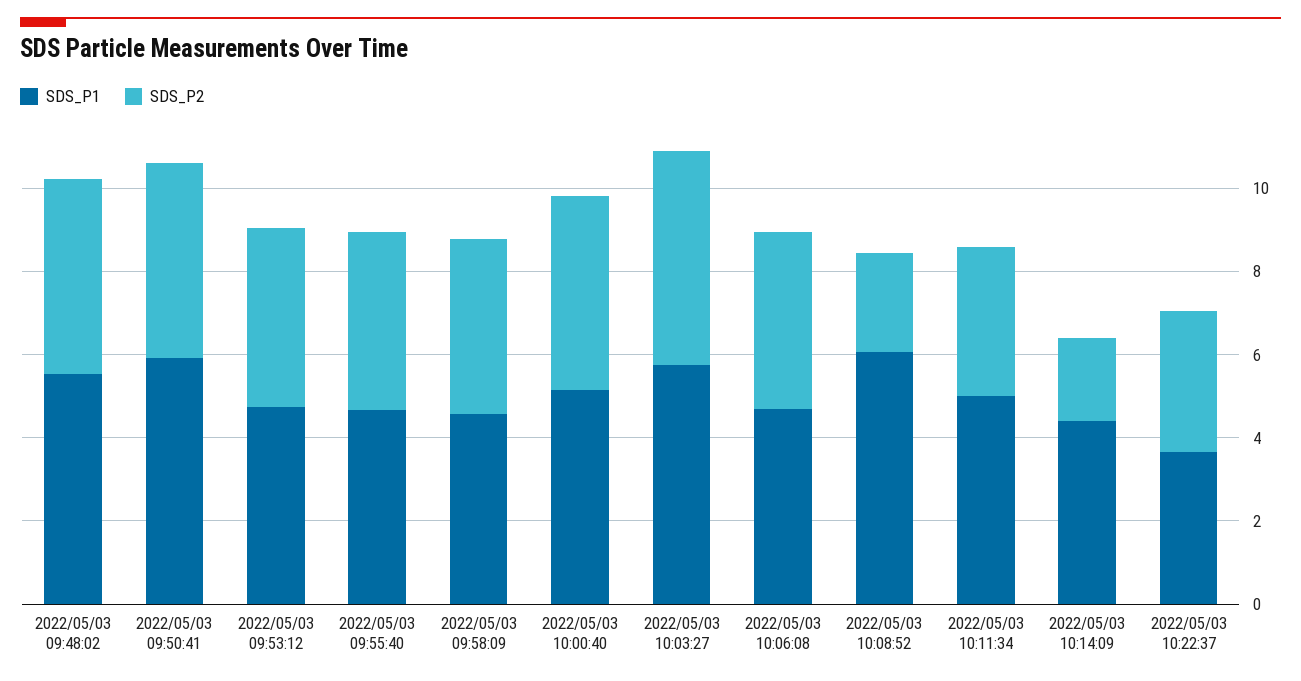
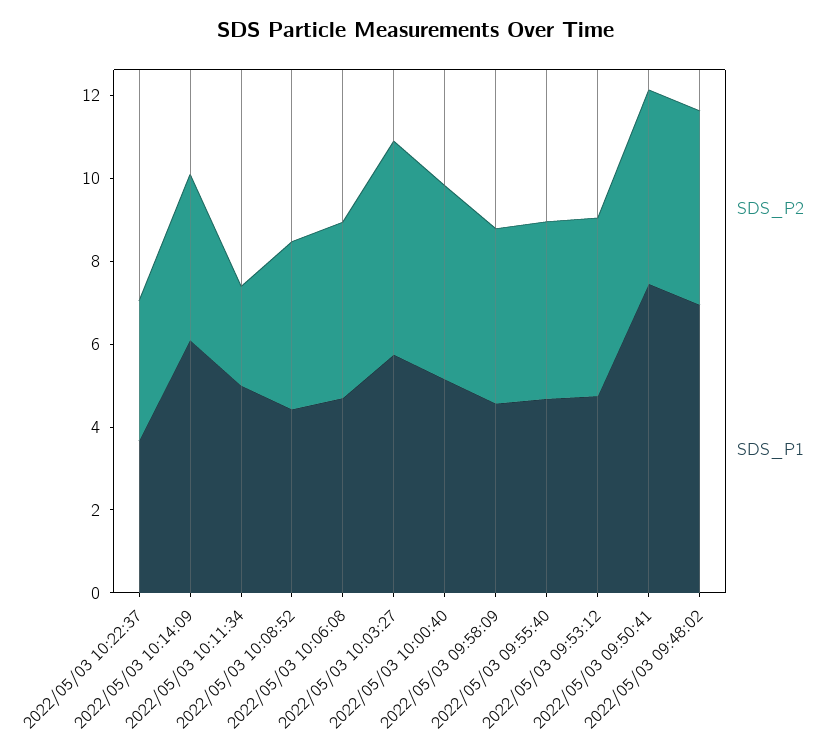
SDS_P1, 2022/05/03 09:48:02: 5.5 -> 7
SDS_P1, 2022/05/03 09:50:41: 6 -> 7.5
SDS_P1, 2022/05/03 10:08:52: 6 -> 4.5
SDS_P2, 2022/05/03 10:08:52: 2.5 -> 4
SDS_P2, 2022/05/03 10:11:34: 3.5 -> 2.5
SDS_P1, 2022/05/03 10:14:09: 4.5 -> 6
SDS_P2, 2022/05/03 10:14:09: 2 -> 4

